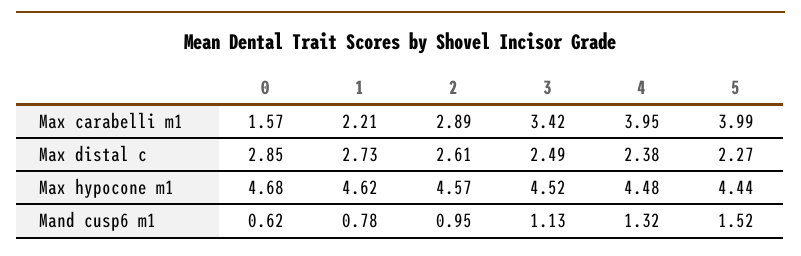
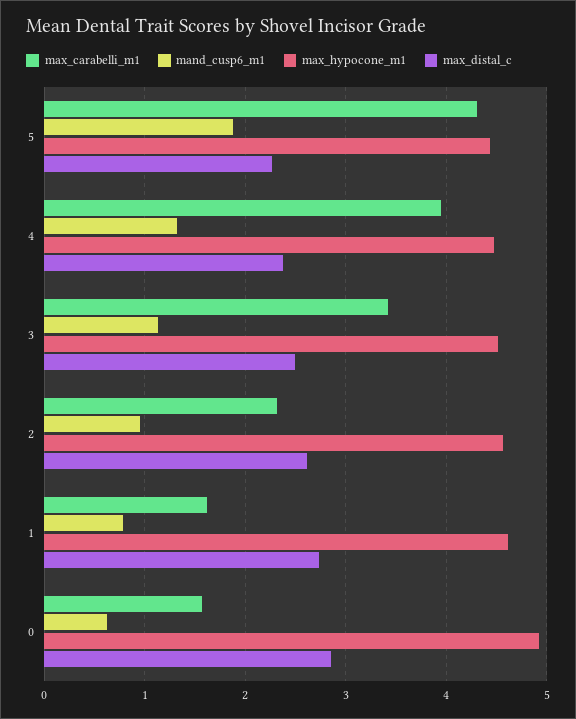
Max carabelli m1, 1: 2.21 -> 1.6
Max carabelli m1, 2: 2.89 -> 2.3
Max carabelli m1, 5: 3.99 -> 4.3
Max hypocone m1, 0: 4.68 -> 4.9
Mand cusp6 m1, 5: 1.52 -> 1.9

